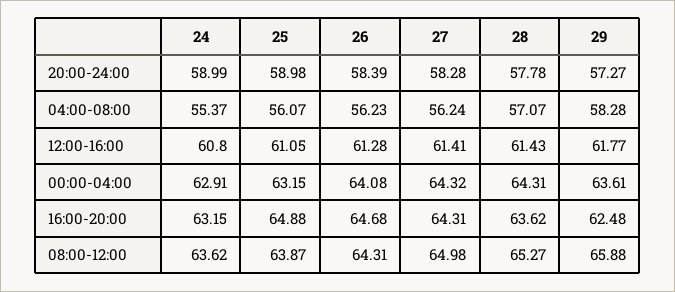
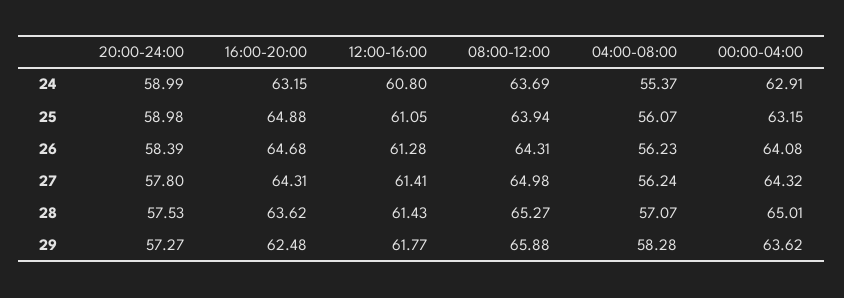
27, 20:00-24:00: 58.28 -> 57.8
28, 20:00-24:00: 57.78 -> 57.53
28, 00:00-04:00: 64.31 -> 65.01
29, 00:00-04:00: 63.61 -> 63.62
24, 08:00-12:00: 63.62 -> 63.69
25, 08:00-12:00: 63.87 -> 63.94

